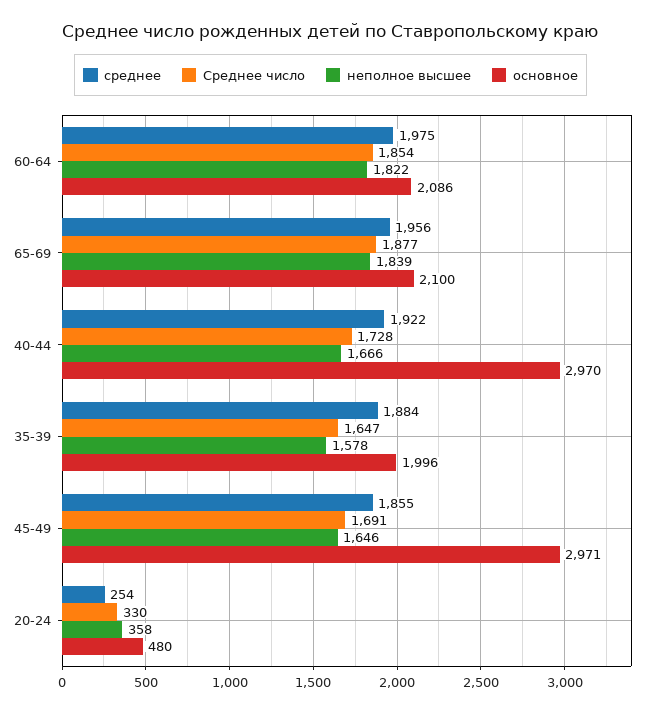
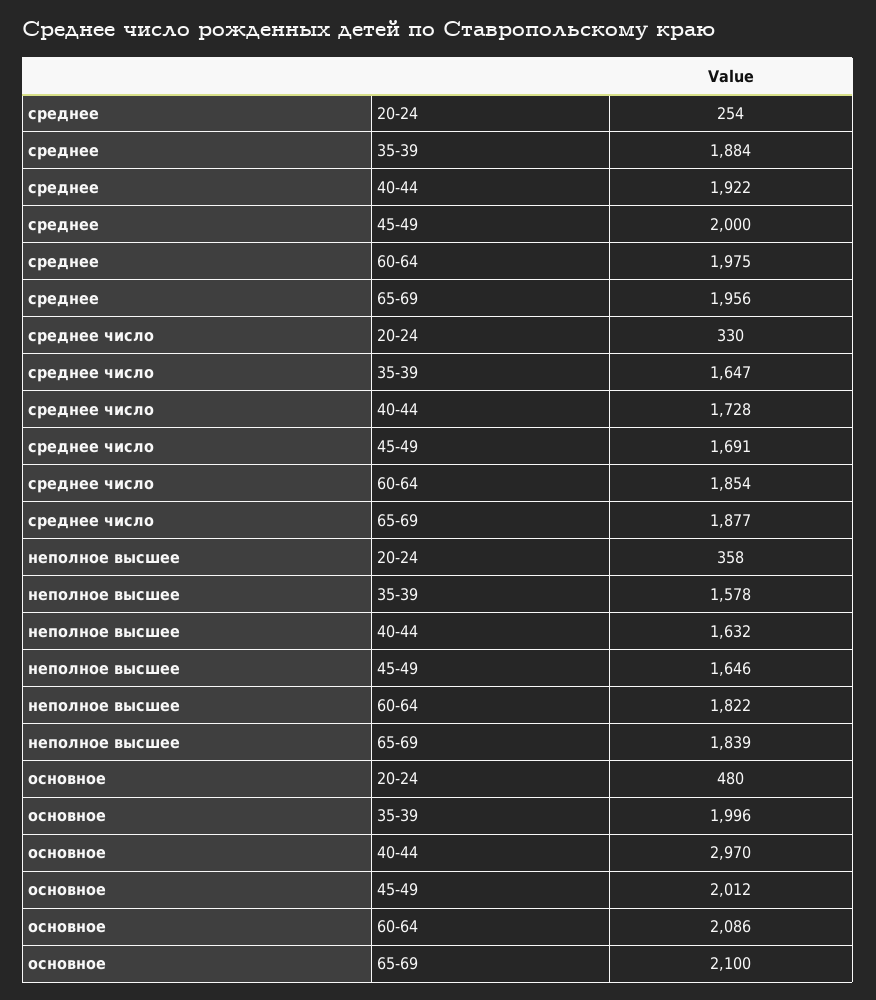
неполное высшее, 40-44: 1666 -> 1632
среднее, 45-49: 1855 -> 2000
основное, 45-49: 2971 -> 2012

